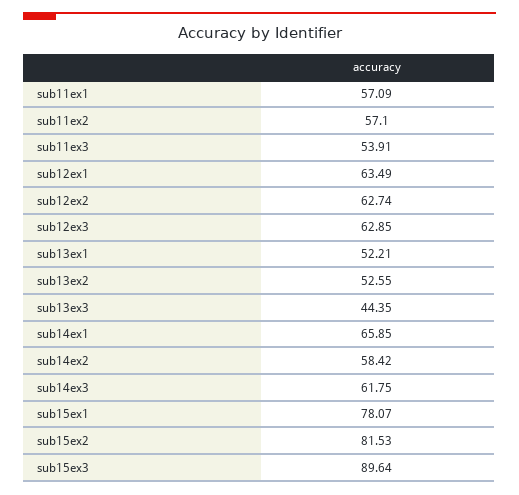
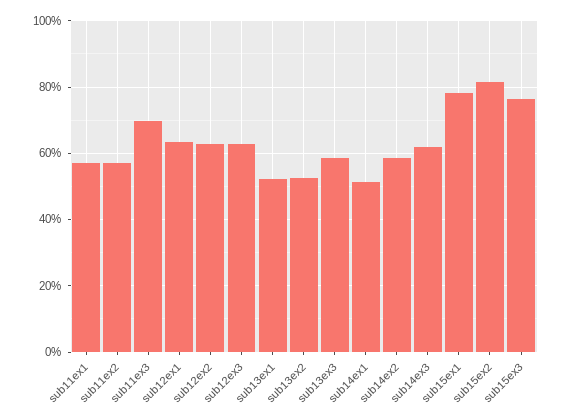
sub11ex3: 53.91 -> 70
sub13ex3: 44.35 -> 58
sub14ex1: 65.85 -> 52
sub15ex3: 89.64 -> 76

